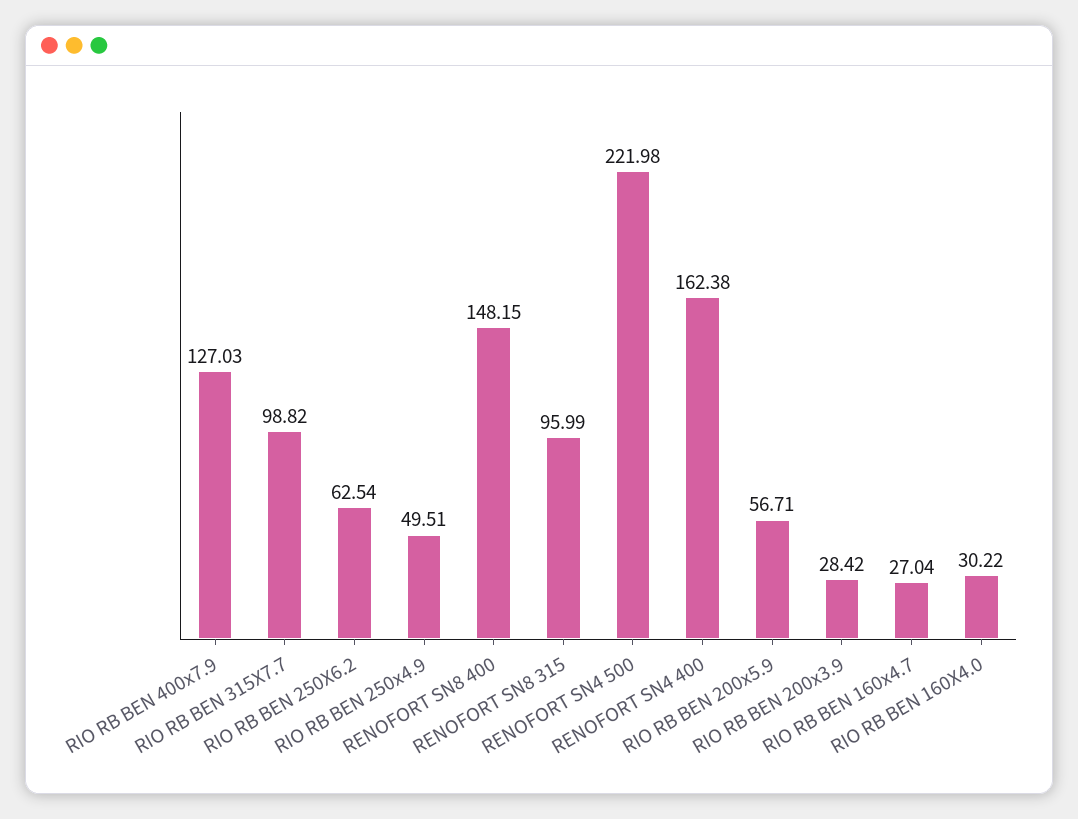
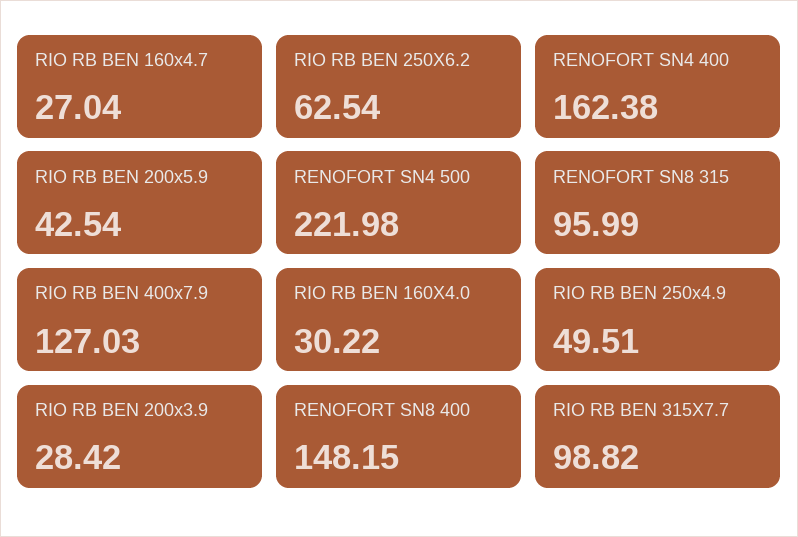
RIO RB BEN 200x5.9: 56.71 -> 42.54

